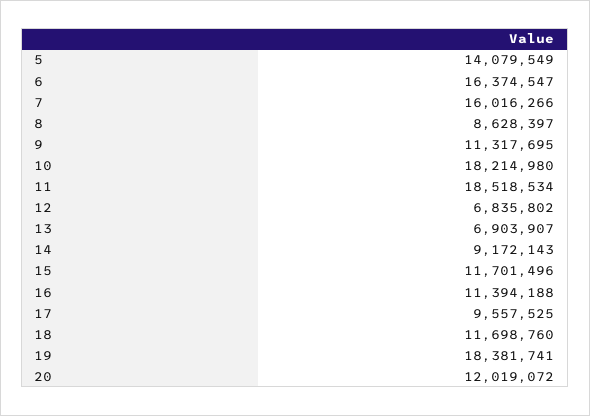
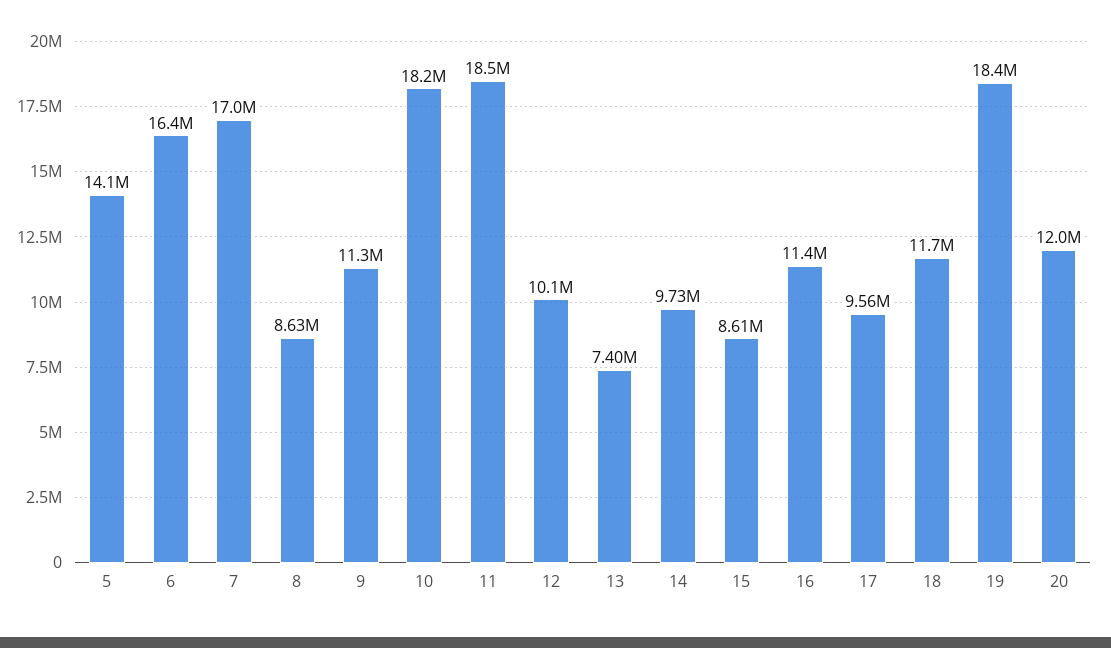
7: 16016266 -> 17000000
12: 6835802 -> 10100000
13: 6903907 -> 7400000
14: 9172143 -> 9730000
15: 11701496 -> 8610000

